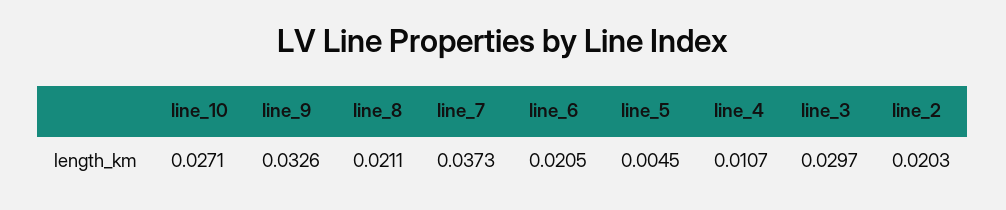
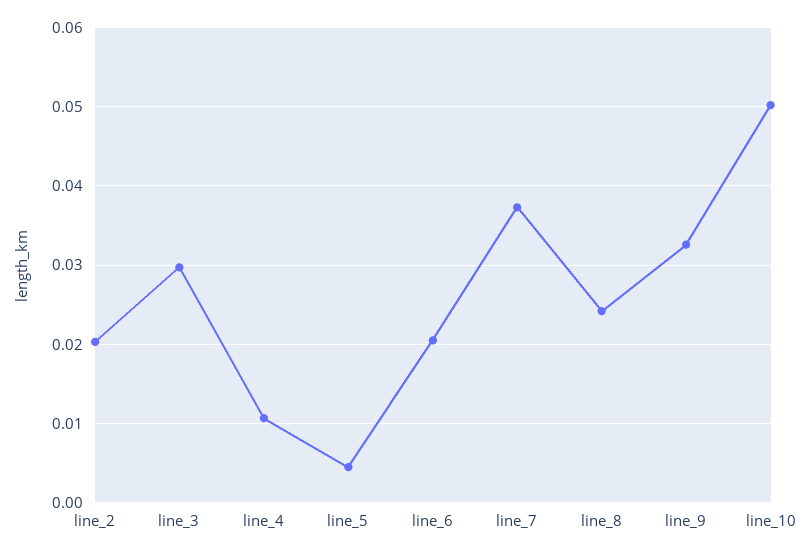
line_10: 0.0271 -> 0.05
line_8: 0.0211 -> 0.024

